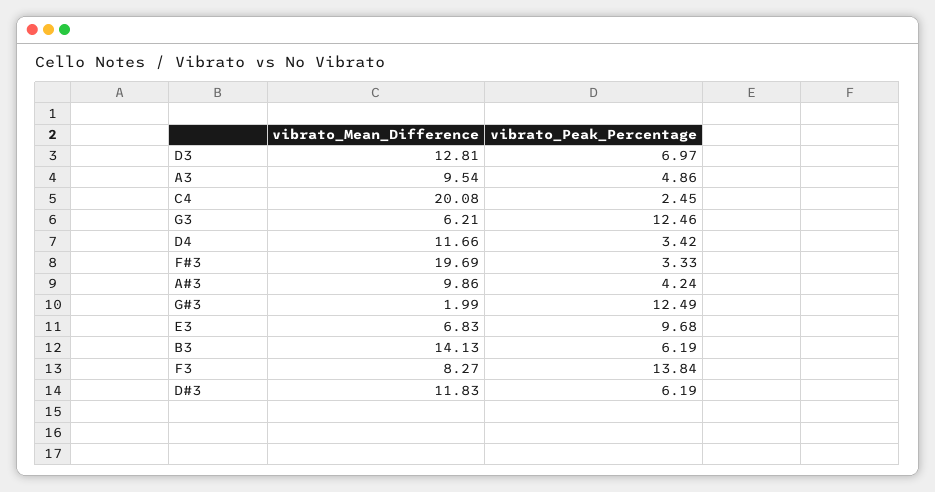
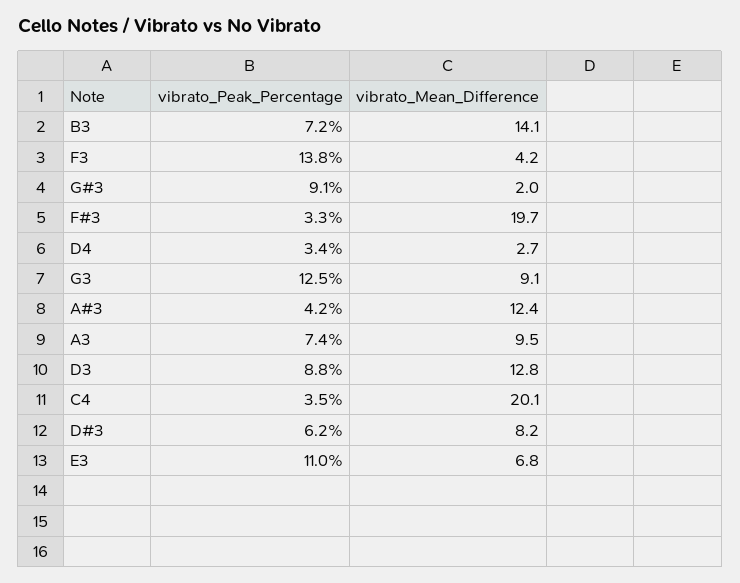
vibrato_Peak_Percentage, D3: 6.97 -> 8.8
vibrato_Peak_Percentage, A3: 4.86 -> 7.4
vibrato_Peak_Percentage, C4: 2.45 -> 3.5
vibrato_Mean_Difference, G3: 6.21 -> 9.1
vibrato_Mean_Difference, D4: 11.66 -> 2.7
vibrato_Mean_Difference, A#3: 9.86 -> 12.4
vibrato_Peak_Percentage, G#3: 12.49 -> 9.1
vibrato_Peak_Percentage, E3: 9.68 -> 11
vibrato_Peak_Percentage, B3: 6.19 -> 7.2
vibrato_Mean_Difference, F3: 8.27 -> 4.2
vibrato_Mean_Difference, D#3: 11.83 -> 8.2

